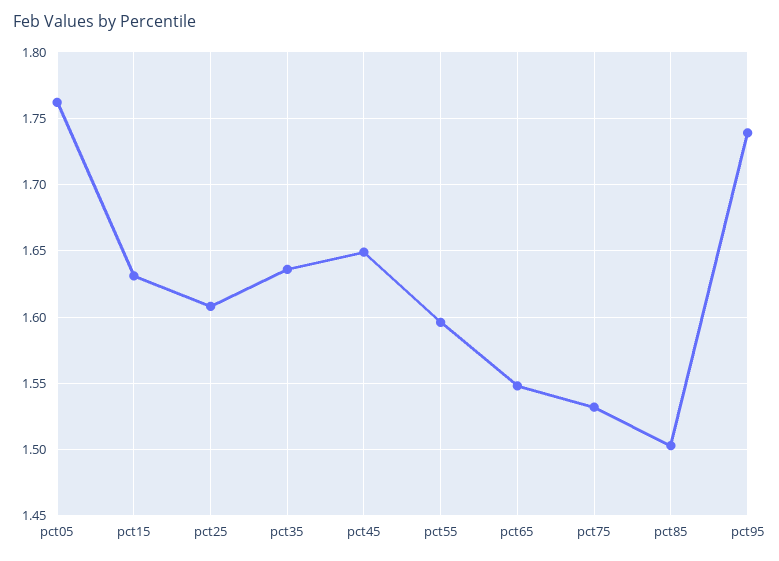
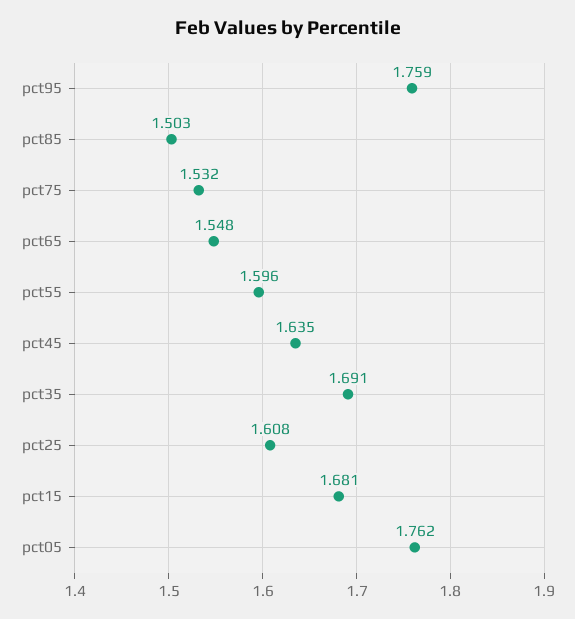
pct15: 1.63 -> 1.681
pct35: 1.635 -> 1.691
pct45: 1.65 -> 1.635
pct95: 1.74 -> 1.759

